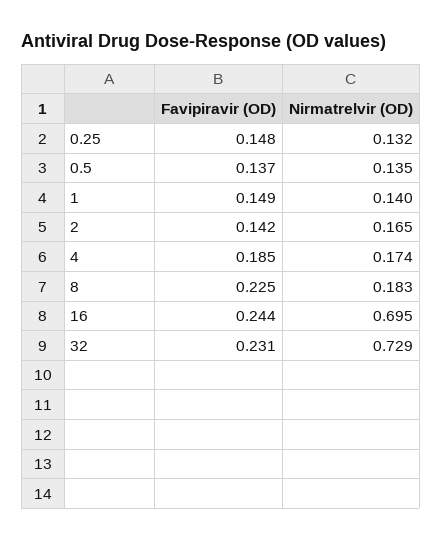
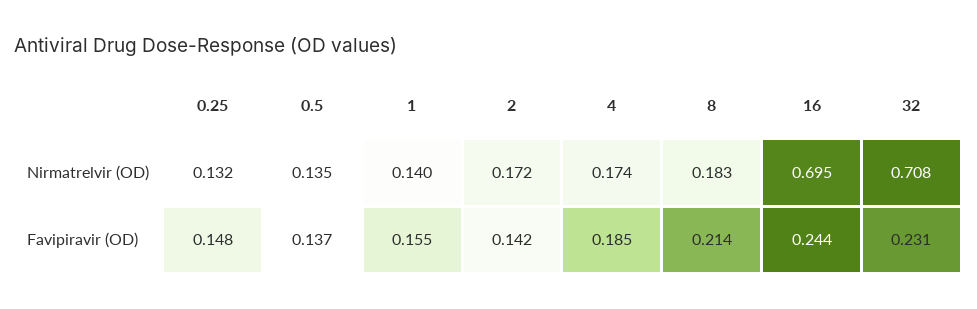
Favipiravir (OD), 1: 0.149 -> 0.155
Nirmatrelvir (OD), 2: 0.165 -> 0.172
Favipiravir (OD), 8: 0.225 -> 0.214
Nirmatrelvir (OD), 32: 0.729 -> 0.708

